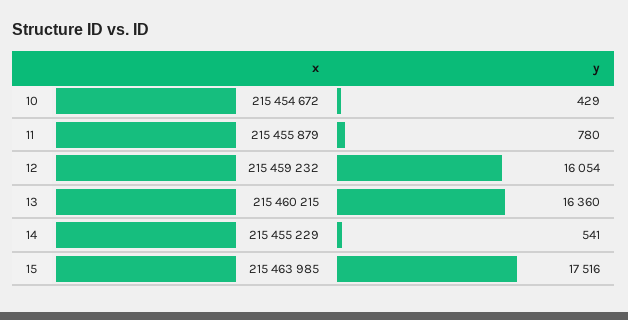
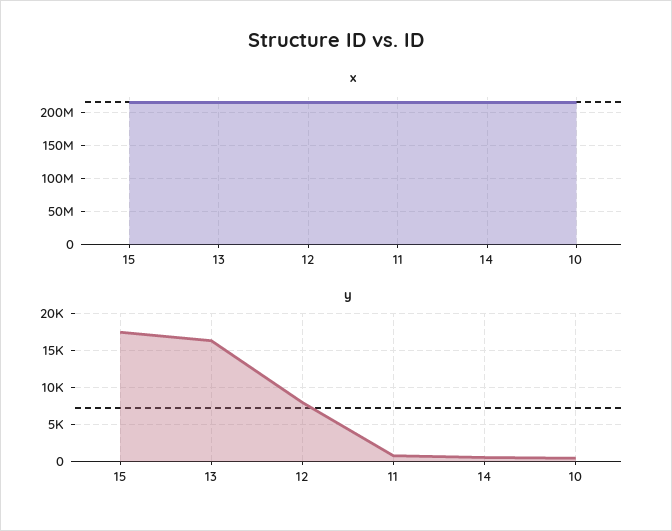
y, 12: 16054 -> 8000

